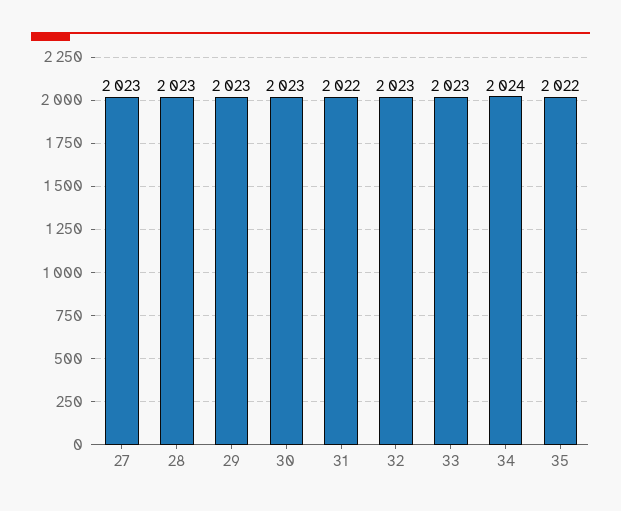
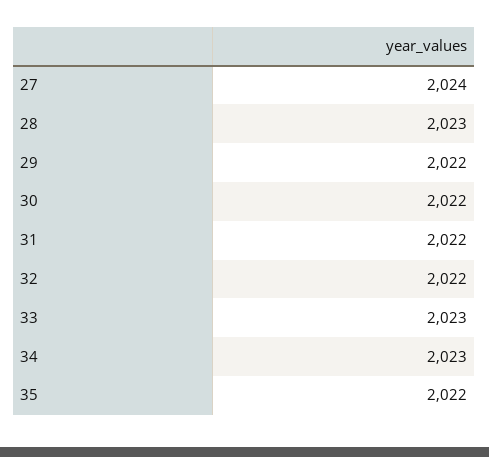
27: 2023 -> 2024
29: 2023 -> 2022
30: 2023 -> 2022
32: 2023 -> 2022
34: 2024 -> 2023

